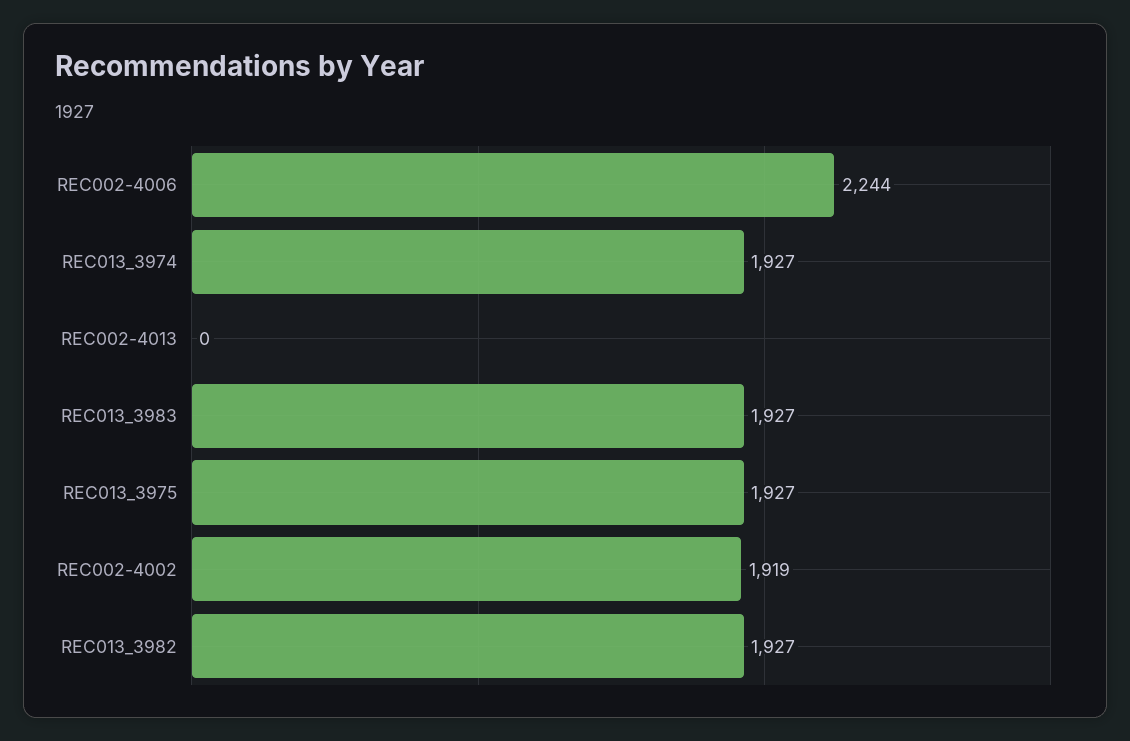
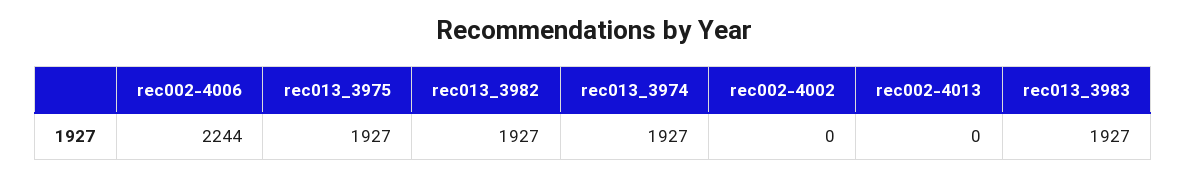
REC002-4002: 1919 -> 0

